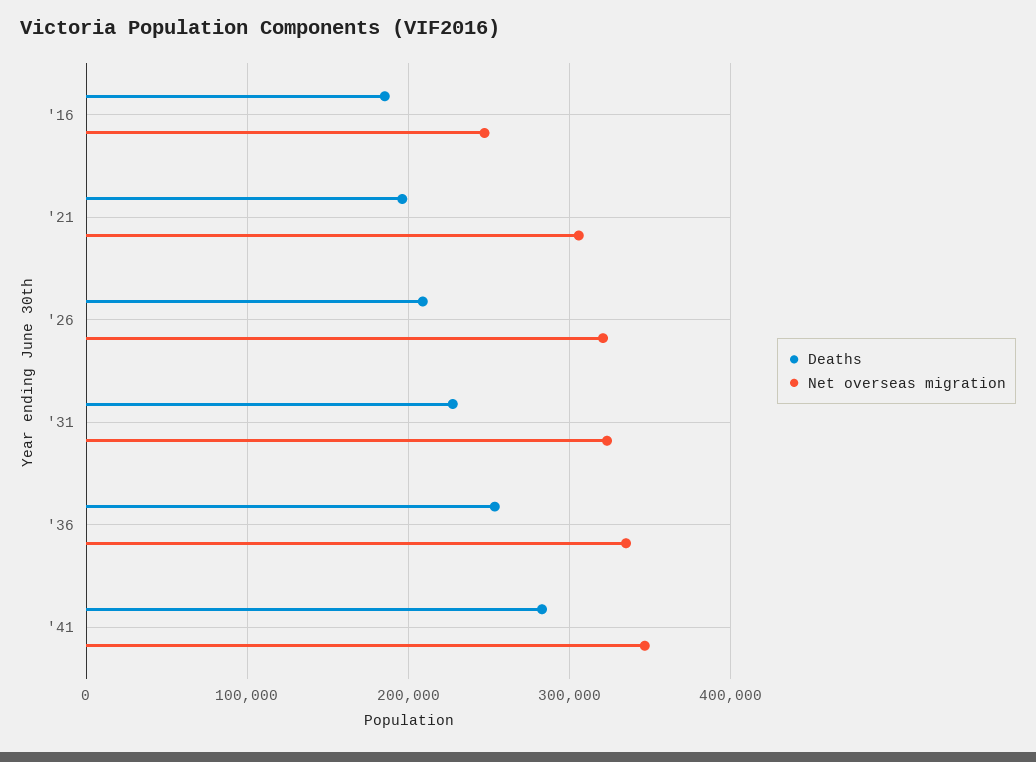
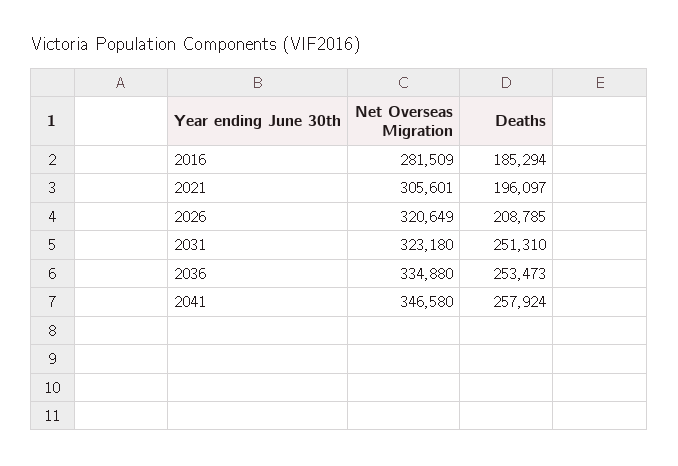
Net overseas migration, '16: 250000 -> 281509
Deaths, '31: 230000 -> 251310
Deaths, '41: 280000 -> 257924

